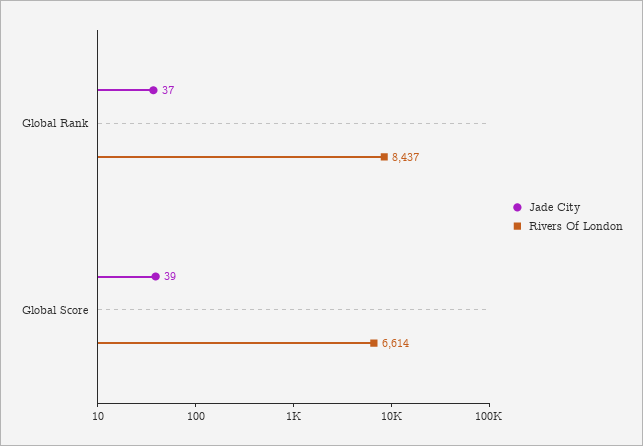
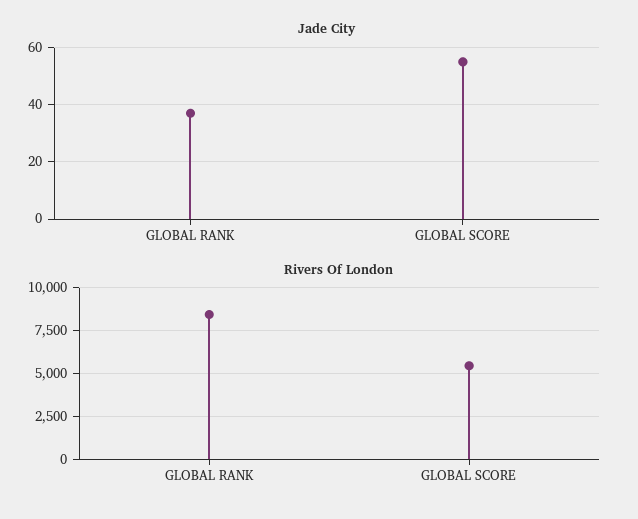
Jade City, Global Score: 39 -> 55
Rivers Of London, Global Score: 6614 -> 5500

